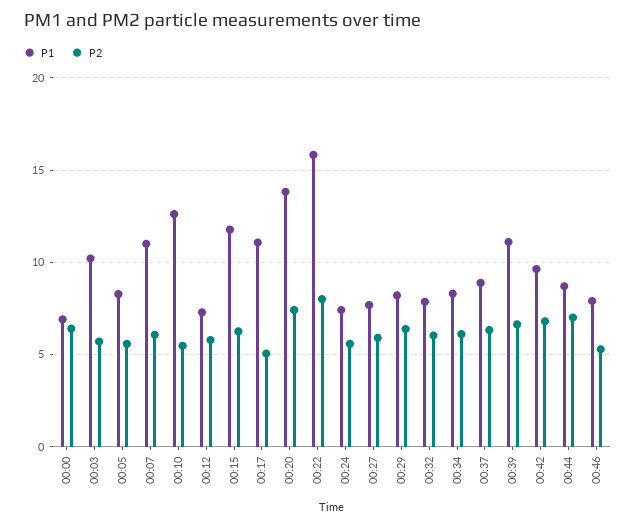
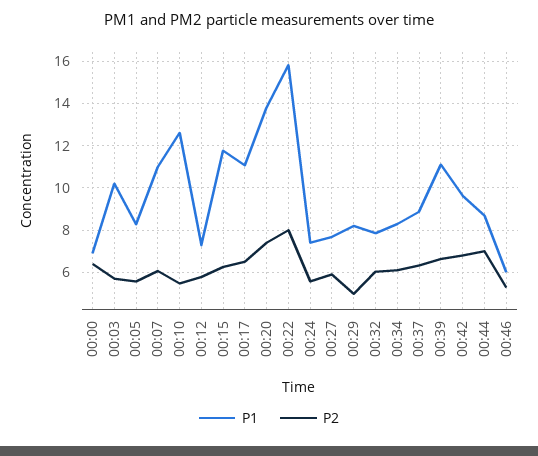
P2, 00:17: 5 -> 6.5
P2, 00:29: 6.5 -> 5
P1, 00:46: 8 -> 6

